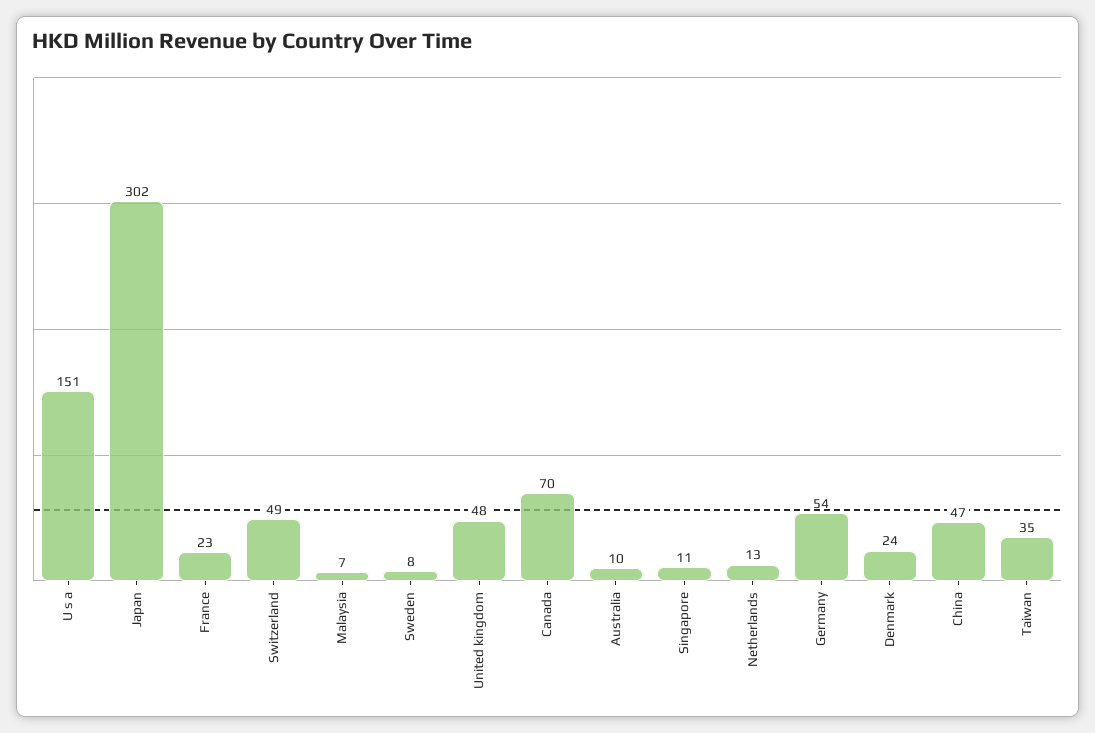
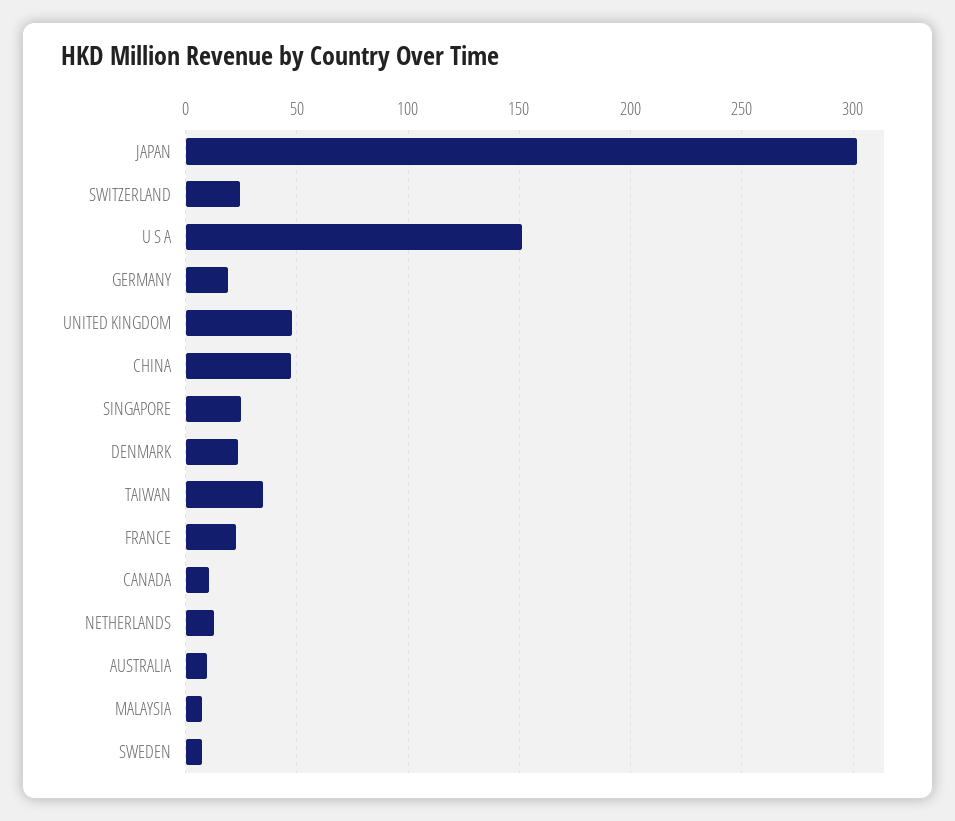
Switzerland: 49 -> 25
Canada: 70 -> 10
Singapore: 11 -> 25
Germany: 54 -> 20

